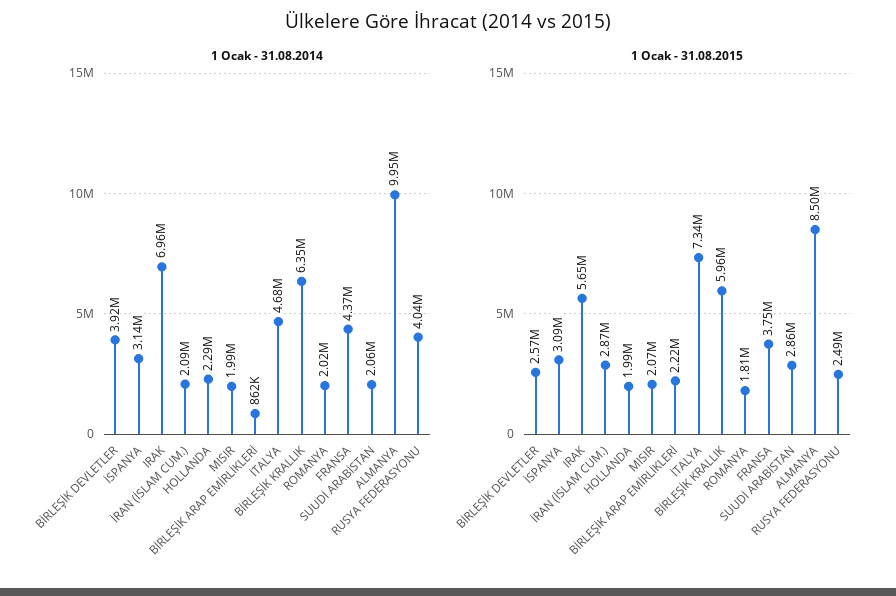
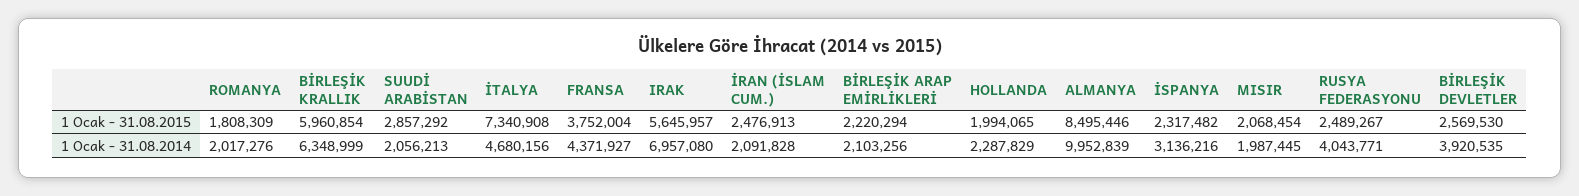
1 Ocak - 31.08.2014, BİRLEŞİK ARAP EMİRLİKLERİ: 862000 -> 2103256
1 Ocak - 31.08.2015, İSPANYA: 3090000 -> 2317482
1 Ocak - 31.08.2015, İRAN (İSLAM CUM.): 2870000 -> 2476913

